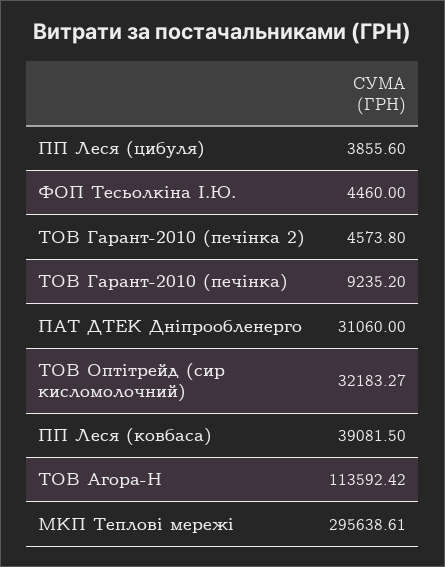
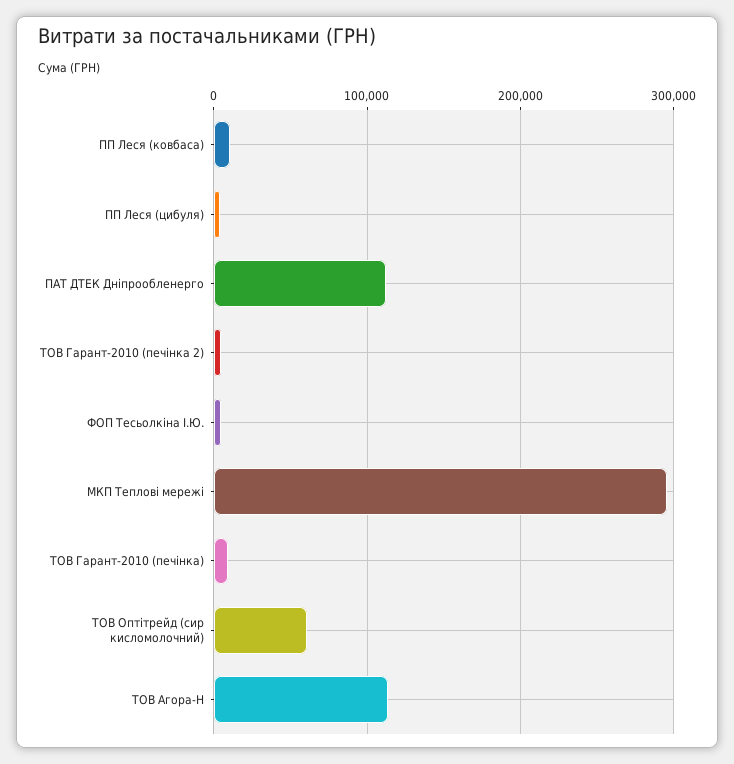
ПАТ ДТЕК Дніпрообленерго: 31060 -> 110000
ТОВ Оптітрейд (сир кисломолочний): 32183.27 -> 60000
ПП Леся (ковбаса): 39081.5 -> 10000

